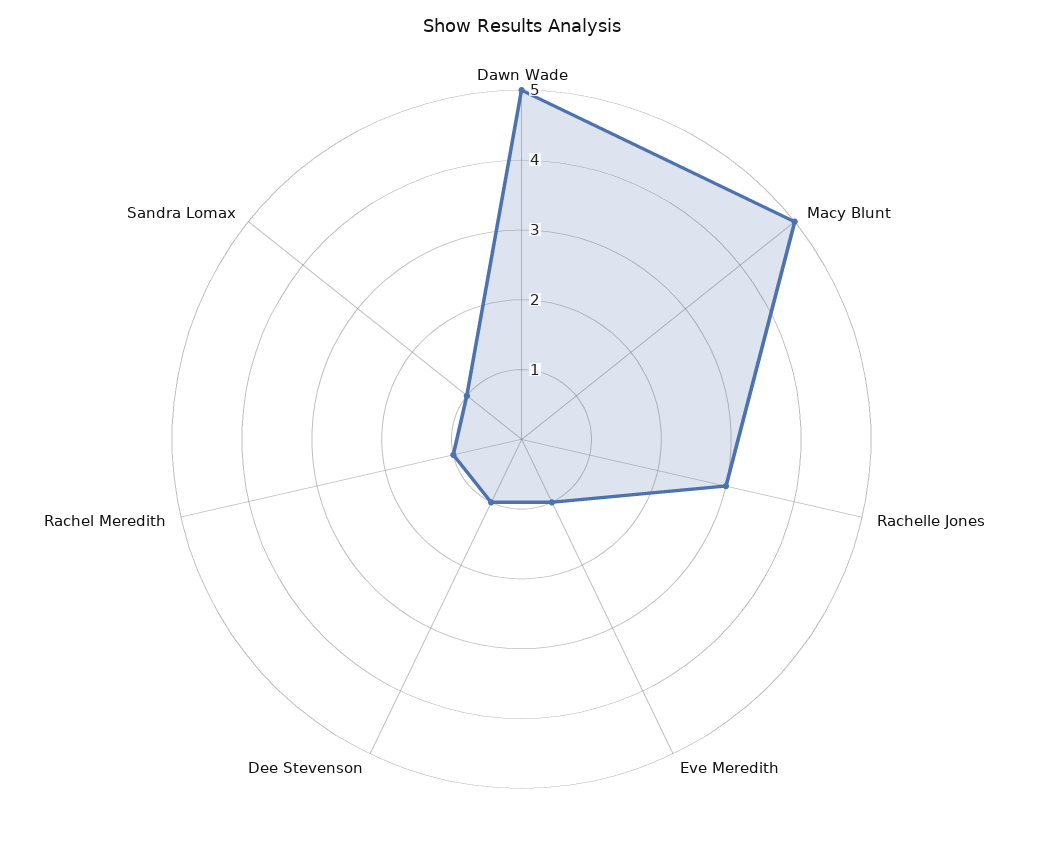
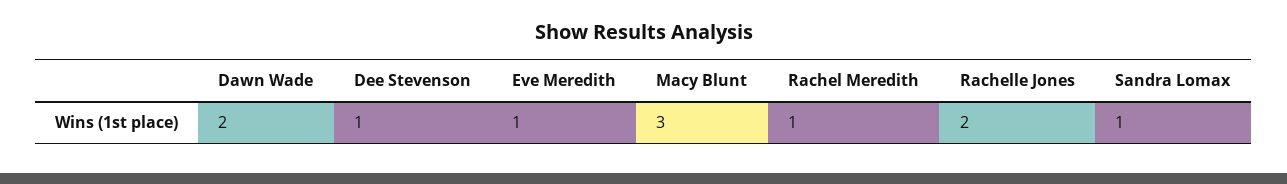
Dawn Wade: 5 -> 2
Macy Blunt: 5 -> 3
Rachelle Jones: 3 -> 2

